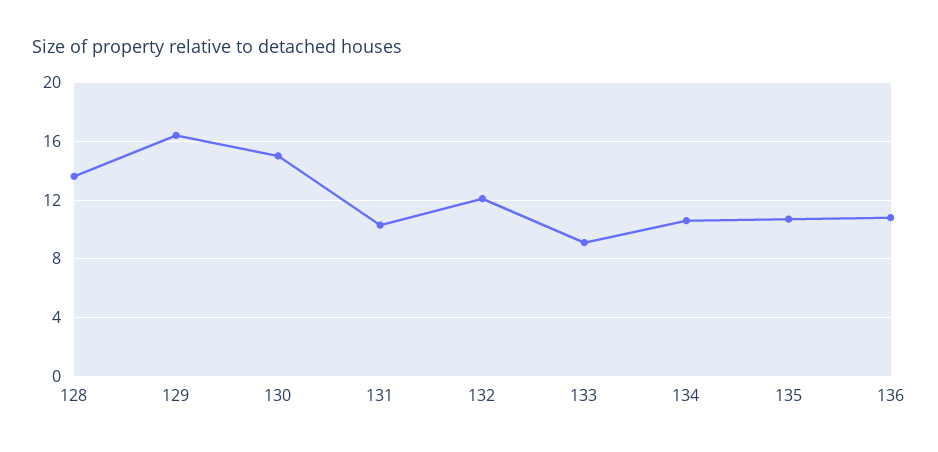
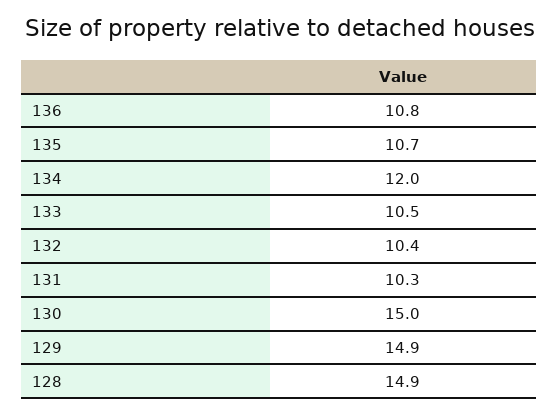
128: 13.5 -> 14.9
129: 16.5 -> 14.9
132: 12 -> 10.4
133: 9 -> 10.5
134: 10.5 -> 12

